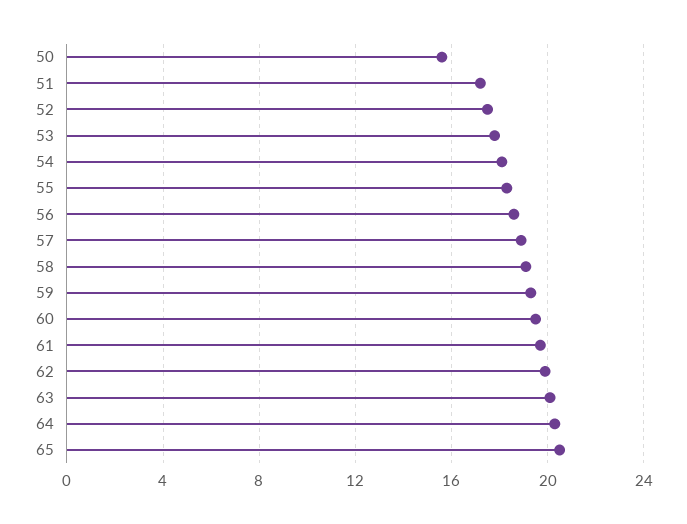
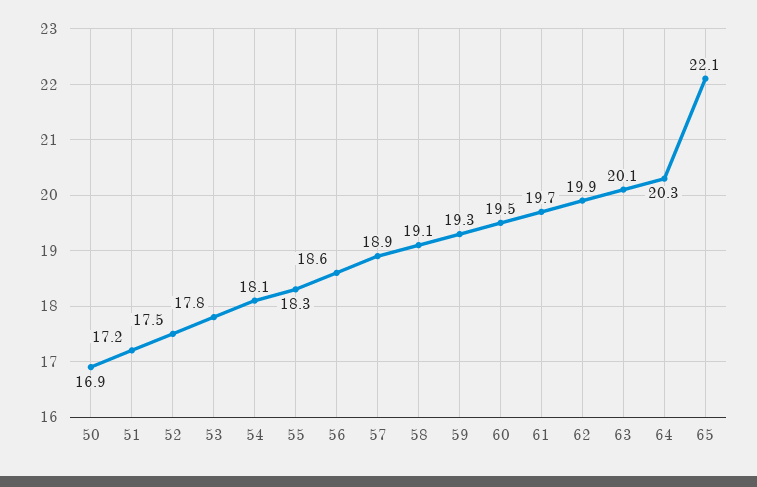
50: 15.5 -> 16.9
65: 20.5 -> 22.1

